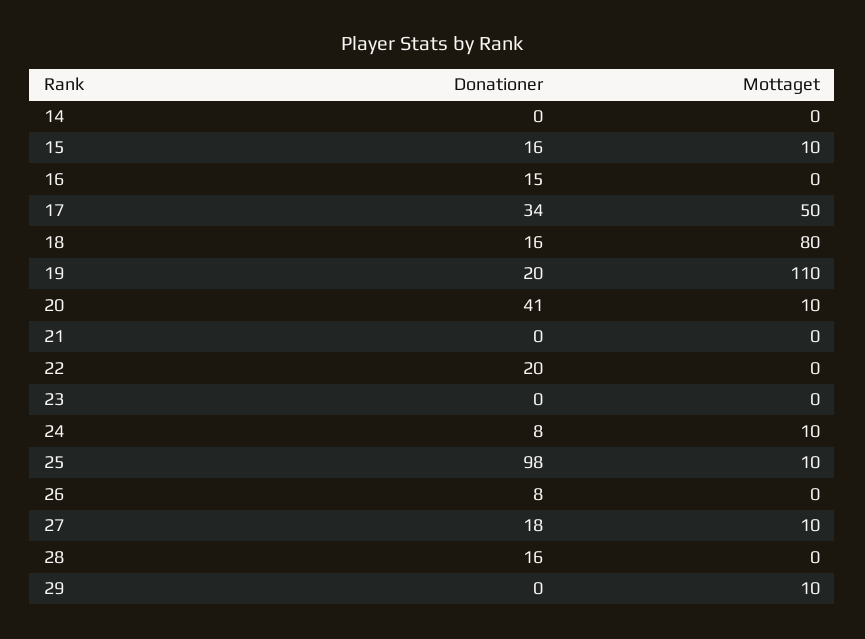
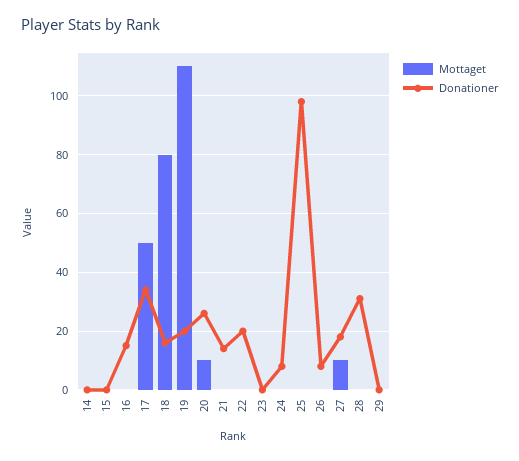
Donationer, 15: 16 -> 0
Mottaget, 15: 10 -> 0
Donationer, 20: 41 -> 25
Donationer, 21: 0 -> 15
Mottaget, 24: 10 -> 0
Mottaget, 25: 10 -> 0
Donationer, 28: 16 -> 30
Mottaget, 29: 10 -> 0

